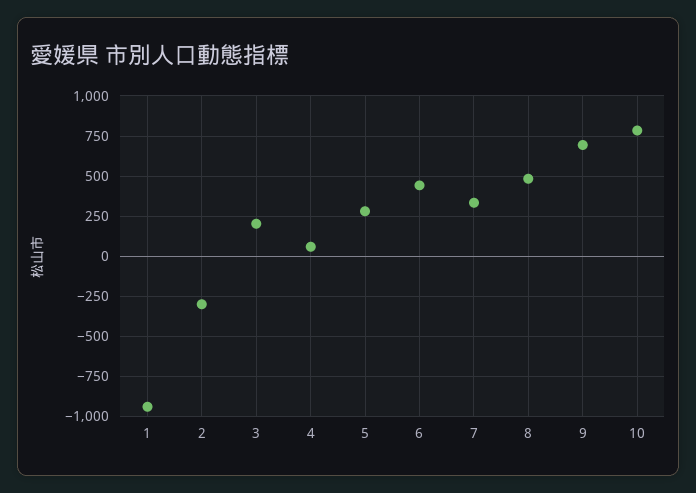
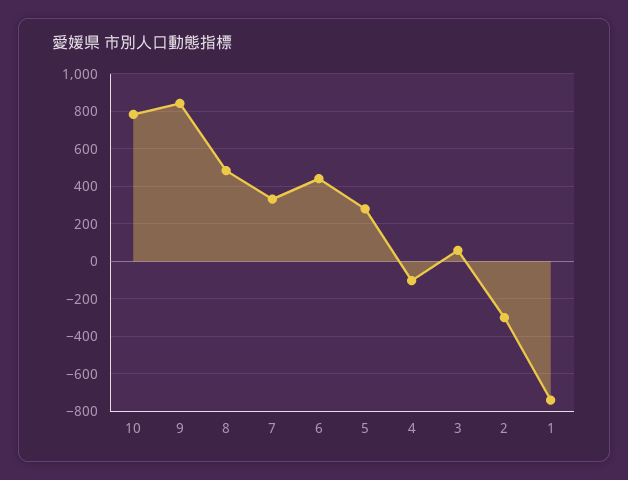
1: -950 -> -750
3: 200 -> 50
4: 50 -> -100
9: 700 -> 850

